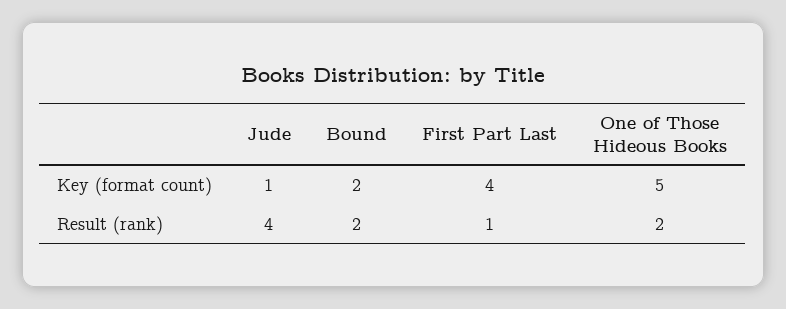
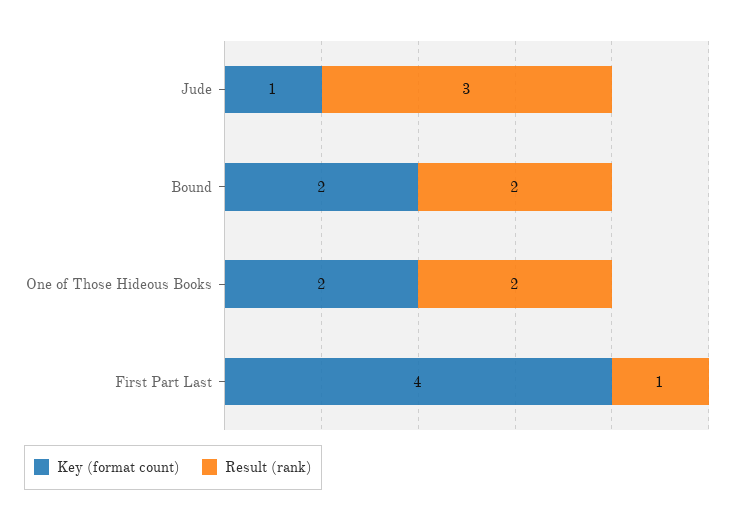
Key (format count), One of Those Hideous Books: 5 -> 2
Result (rank), Jude: 4 -> 3

